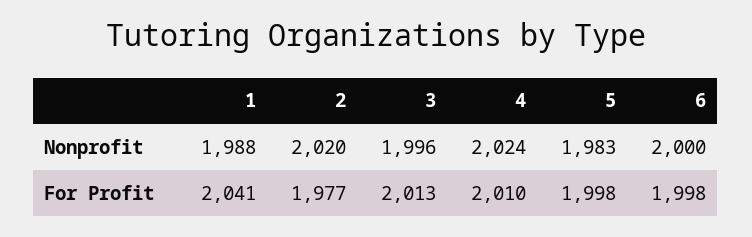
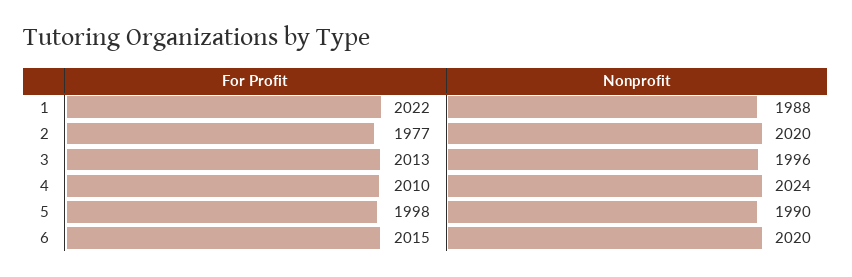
5, Nonprofit: 1983 -> 1990
6, Nonprofit: 2000 -> 2020
1, For Profit: 2041 -> 2022
6, For Profit: 1998 -> 2015

